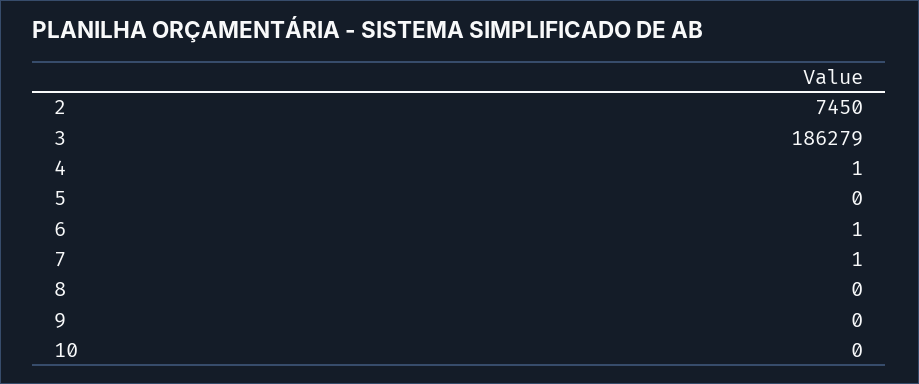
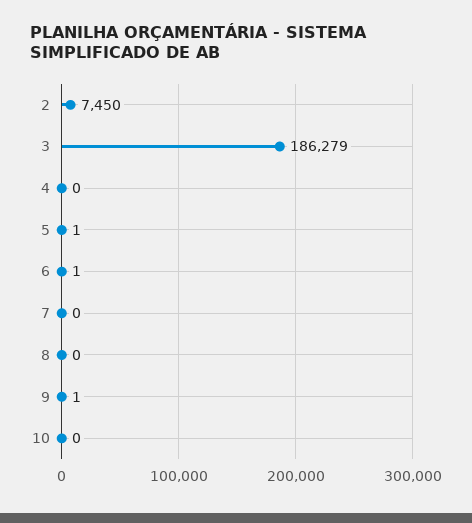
4: 1 -> 0
5: 0 -> 1
7: 1 -> 0
9: 0 -> 1

